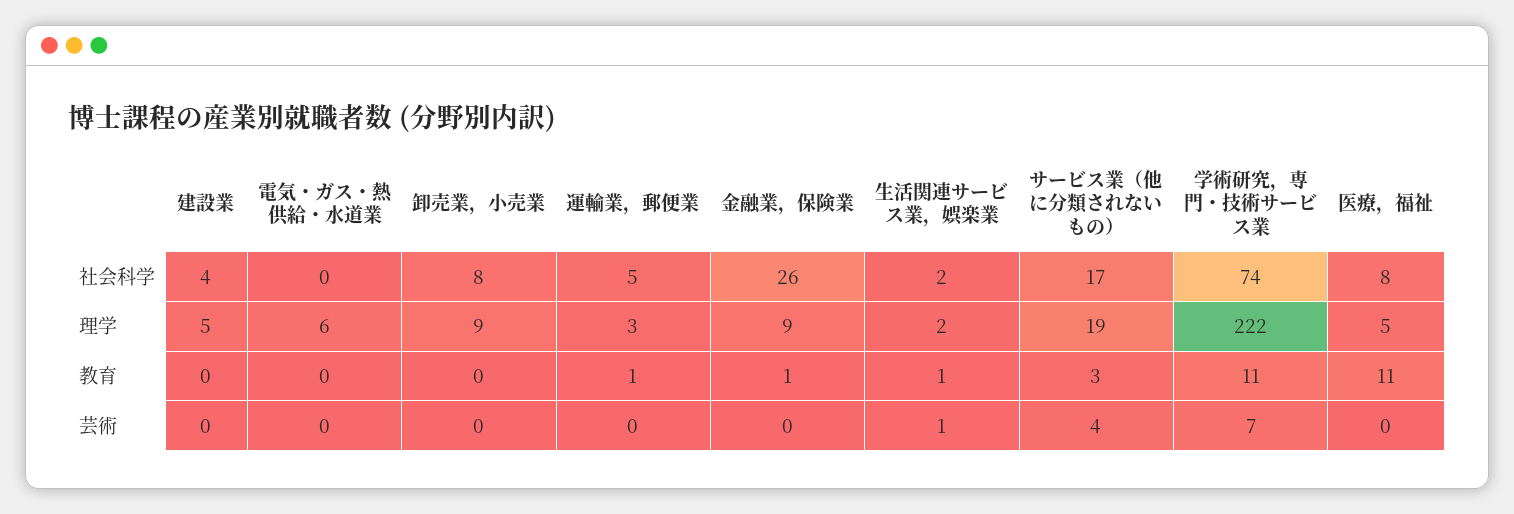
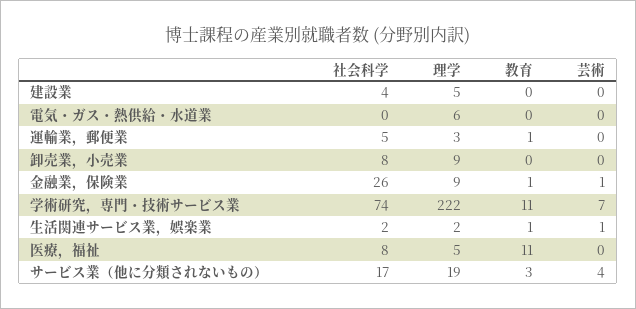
金融業，保険業, 芸術: 0 -> 1

